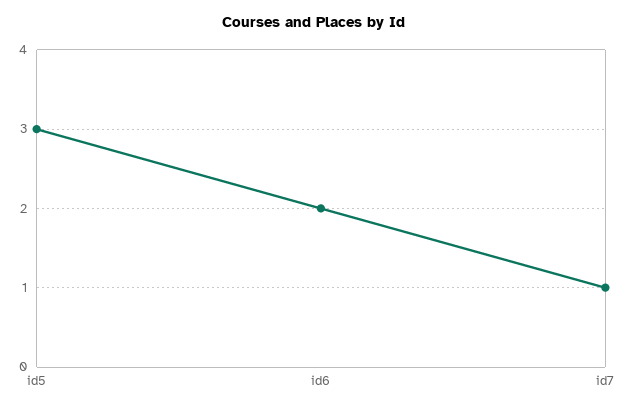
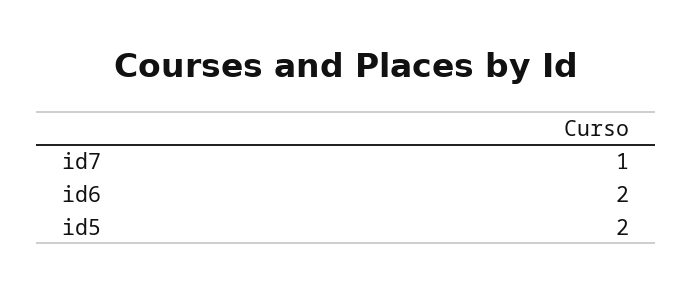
id5: 3 -> 2

